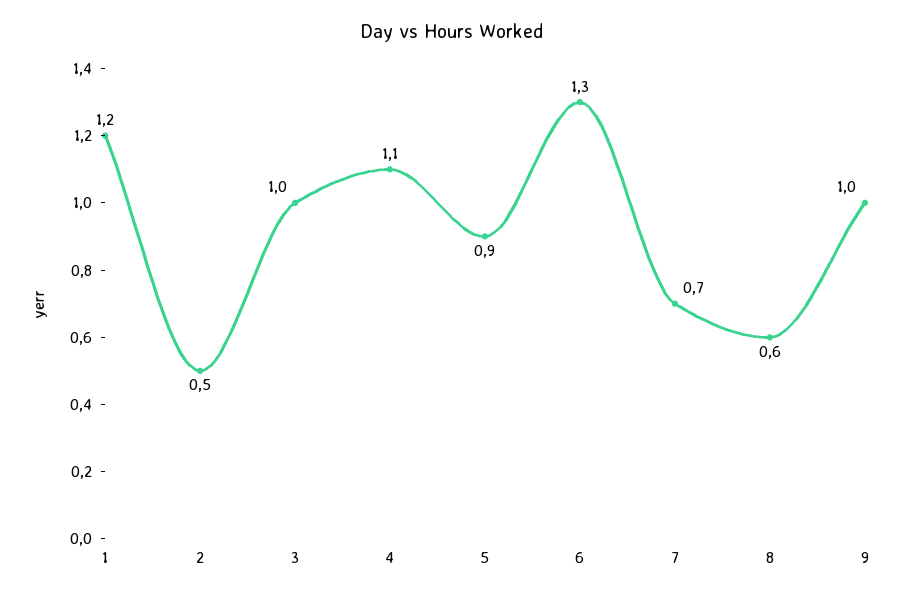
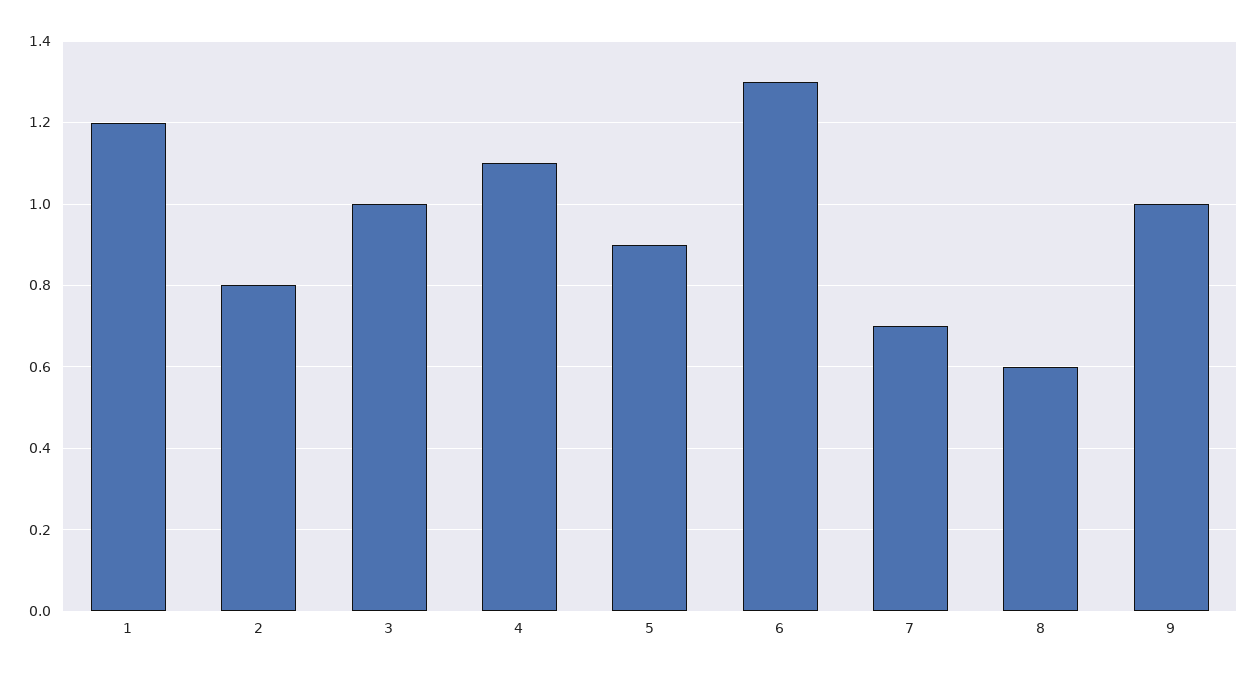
2: 0.5 -> 0.8

